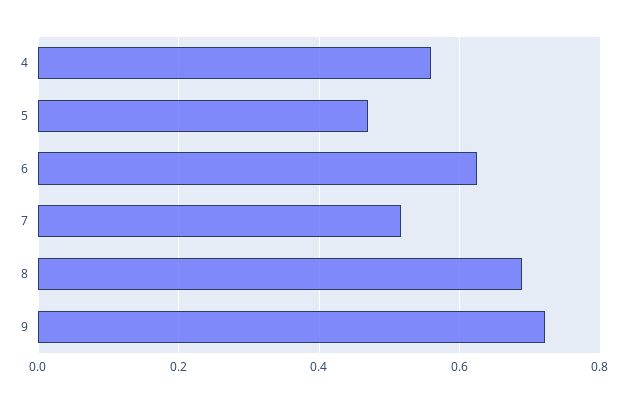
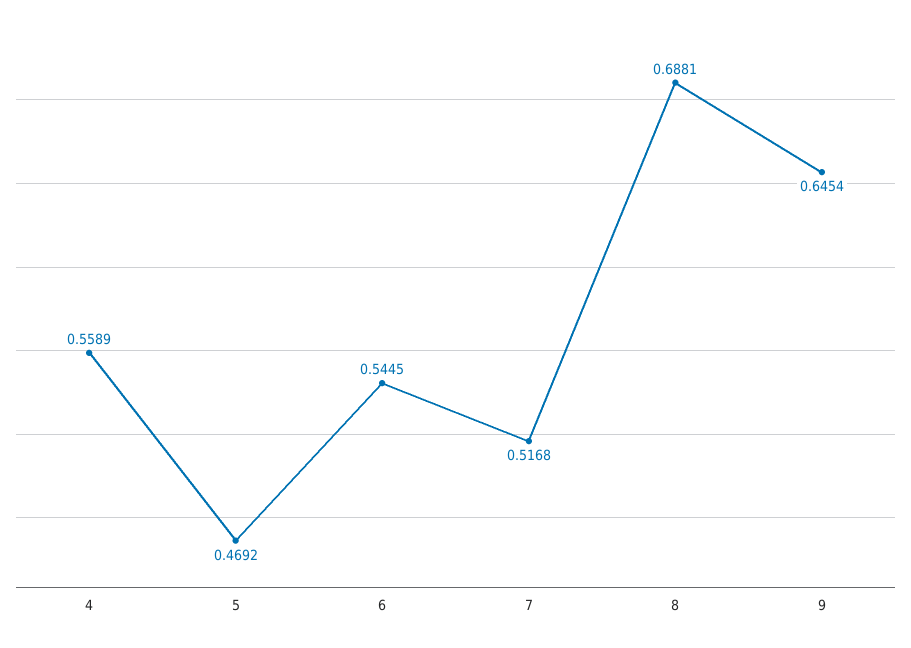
6: 0.62 -> 0.5445
9: 0.72 -> 0.6454

